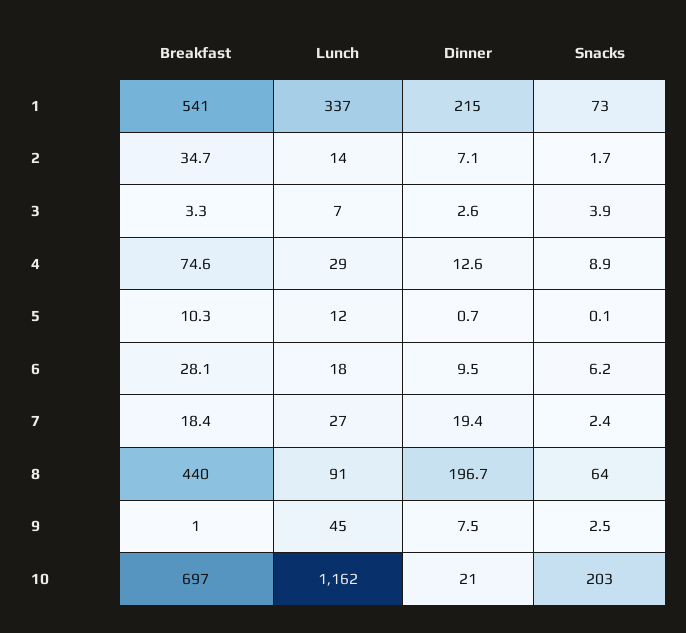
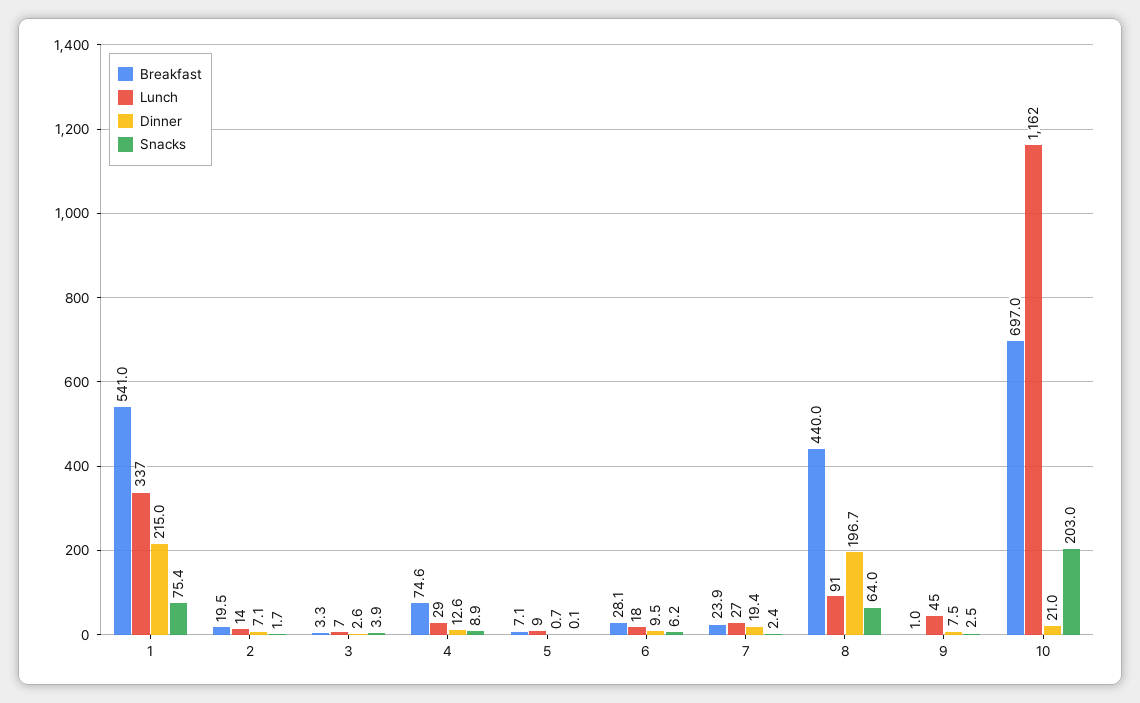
Snacks, 1: 73 -> 75.4
Breakfast, 2: 34.7 -> 19.5
Breakfast, 5: 10.3 -> 7.1
Lunch, 5: 12 -> 9
Breakfast, 7: 18.4 -> 23.9

